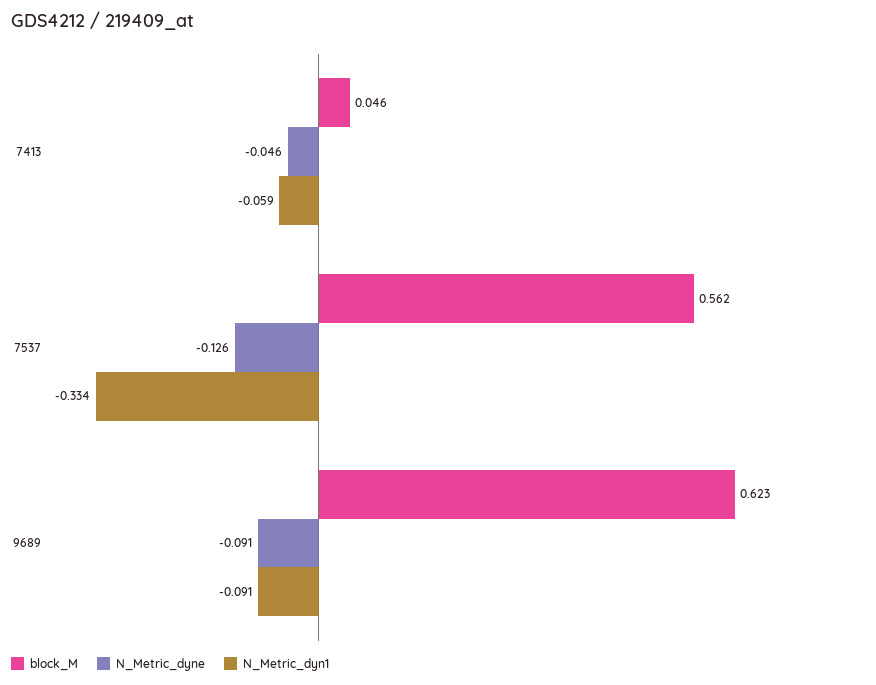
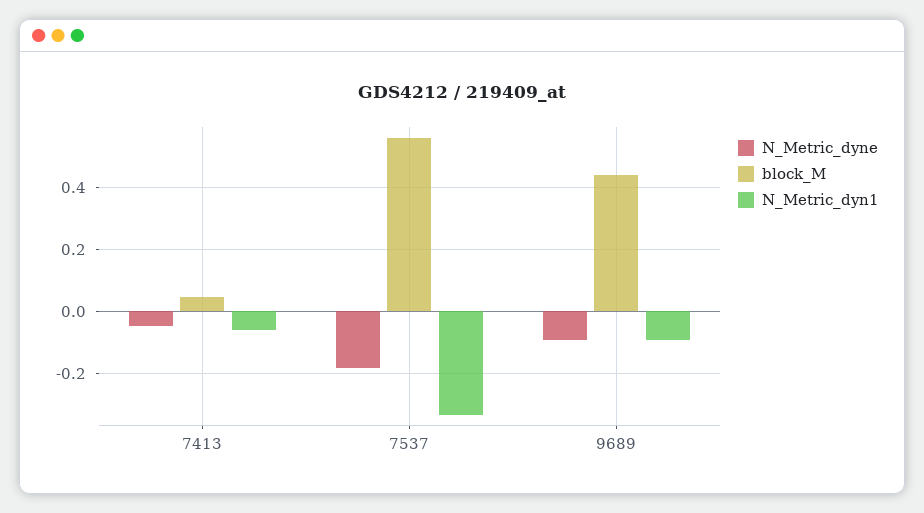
N_Metric_dyne, 7537: -0.126 -> -0.18
block_M, 9689: 0.623 -> 0.44

